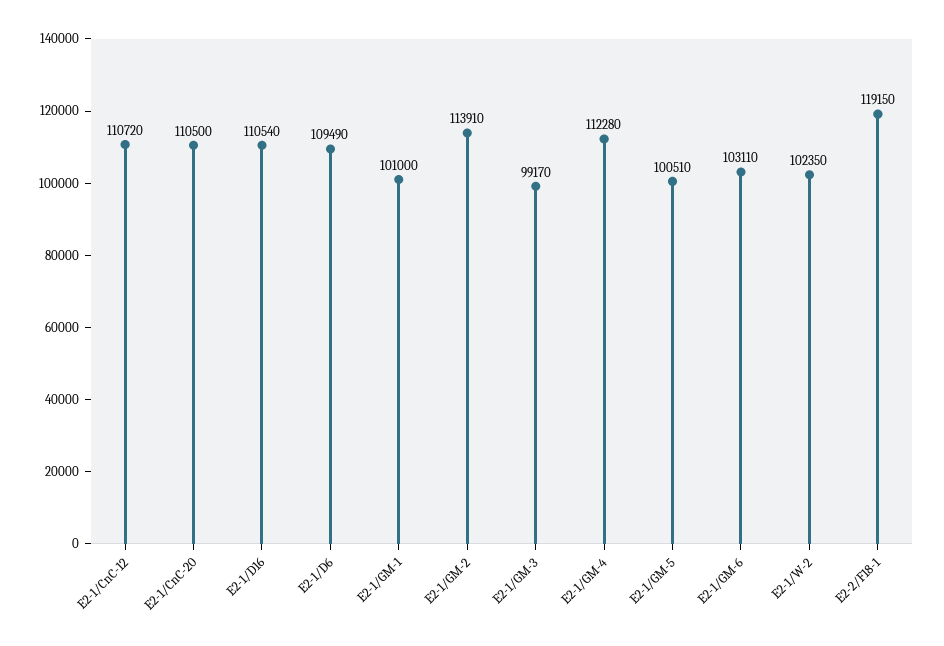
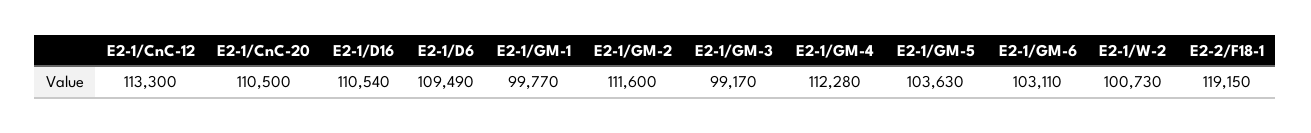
E2-1/CnC-12: 110720 -> 113300
E2-1/GM-1: 101000 -> 99770
E2-1/GM-2: 113910 -> 111600
E2-1/GM-5: 100510 -> 103630
E2-1/W-2: 102350 -> 100730

